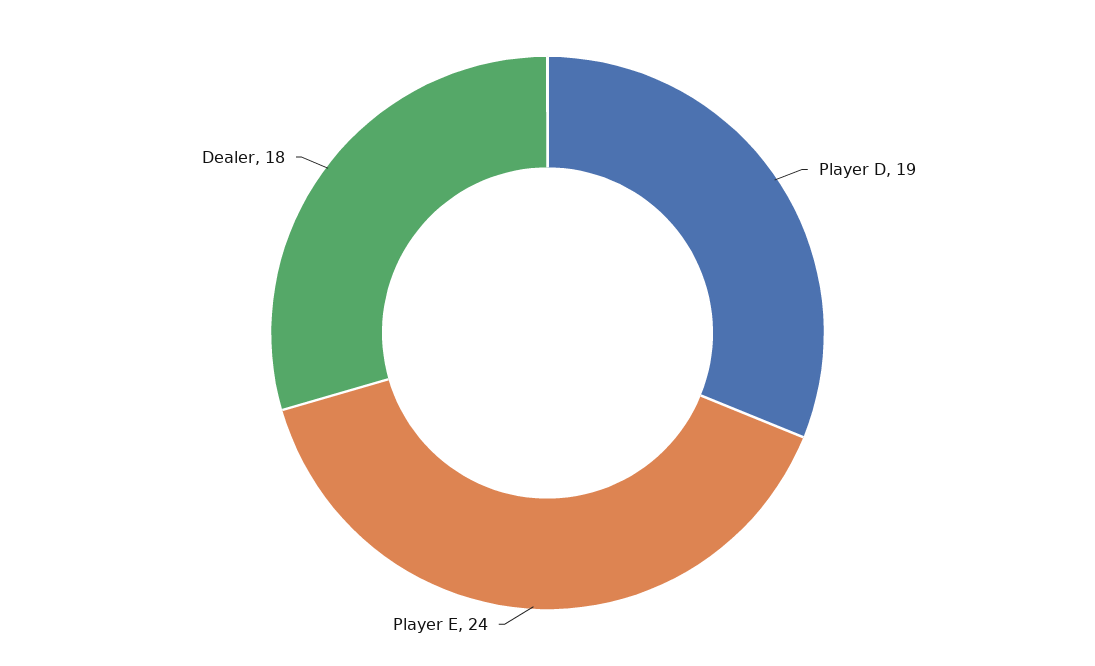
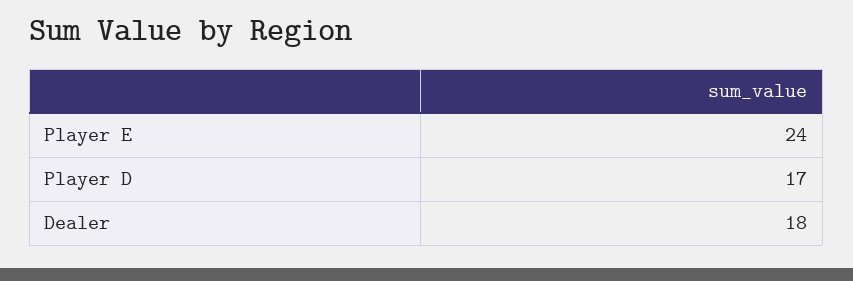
Player D: 19 -> 17

